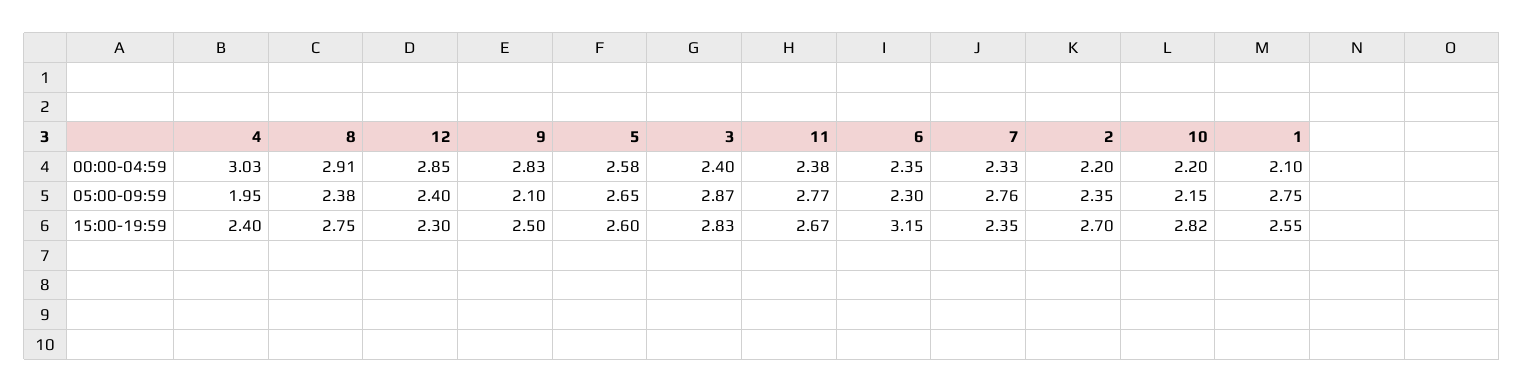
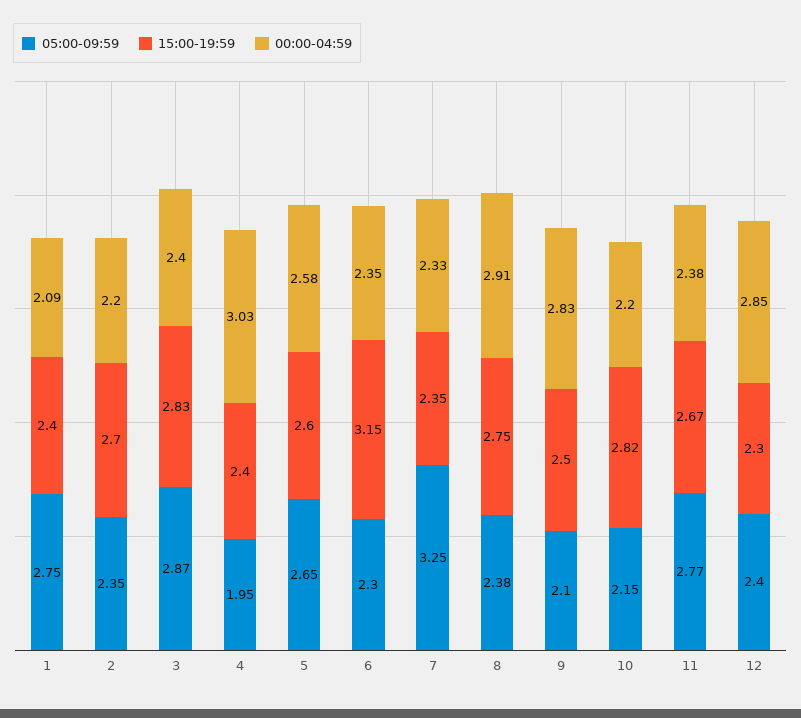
00:00-04:59, 1: 2.1 -> 2.09
05:00-09:59, 7: 2.76 -> 3.25
15:00-19:59, 1: 2.55 -> 2.4

